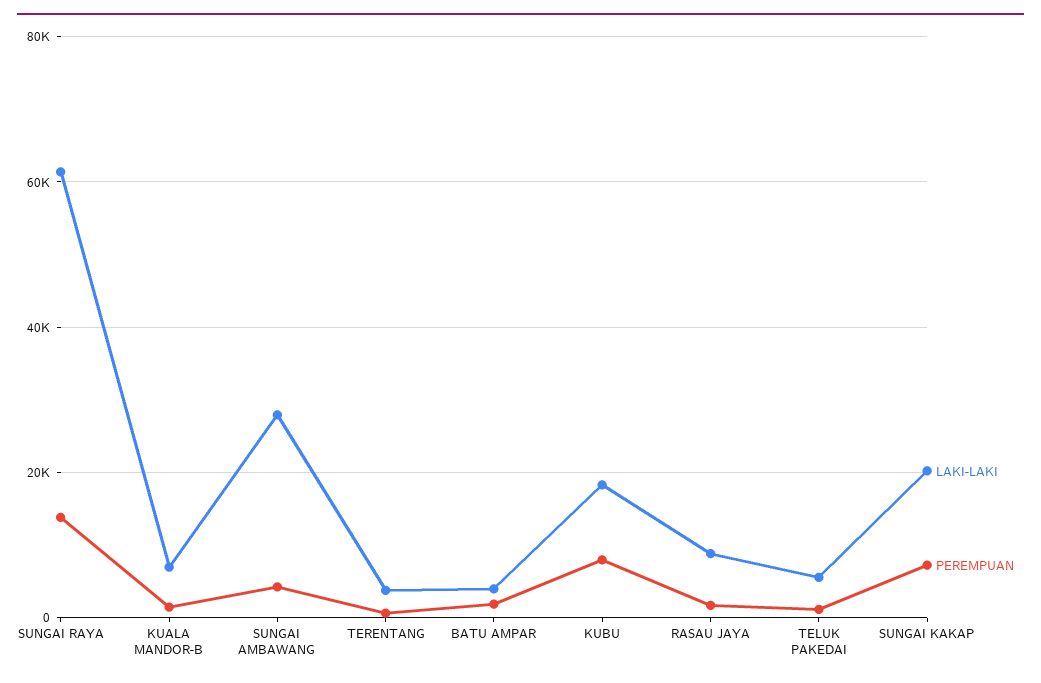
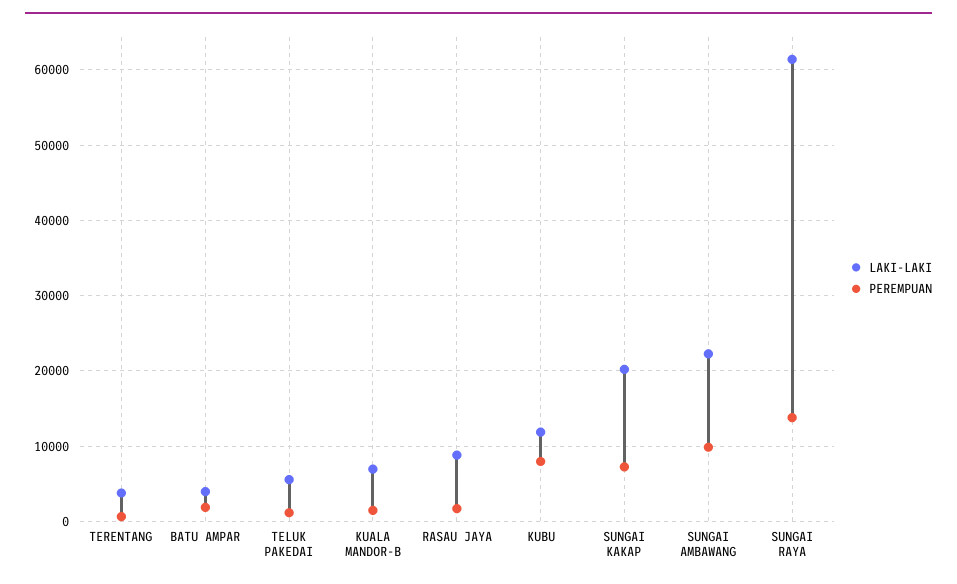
LAKI-LAKI, SUNGAI AMBAWANG: 28000 -> 22000
PEREMPUAN, SUNGAI AMBAWANG: 4000 -> 10000
LAKI-LAKI, KUBU: 18000 -> 12000

